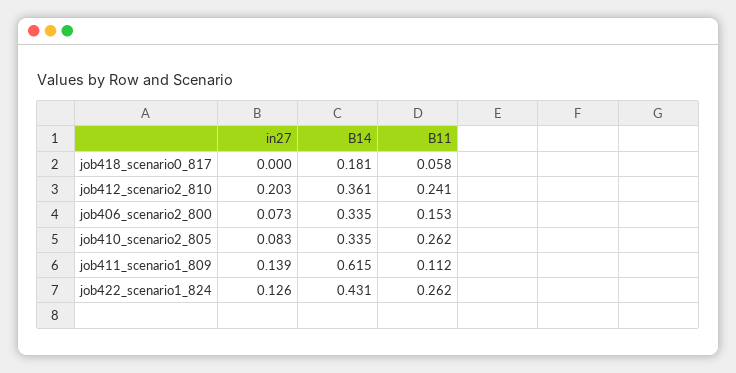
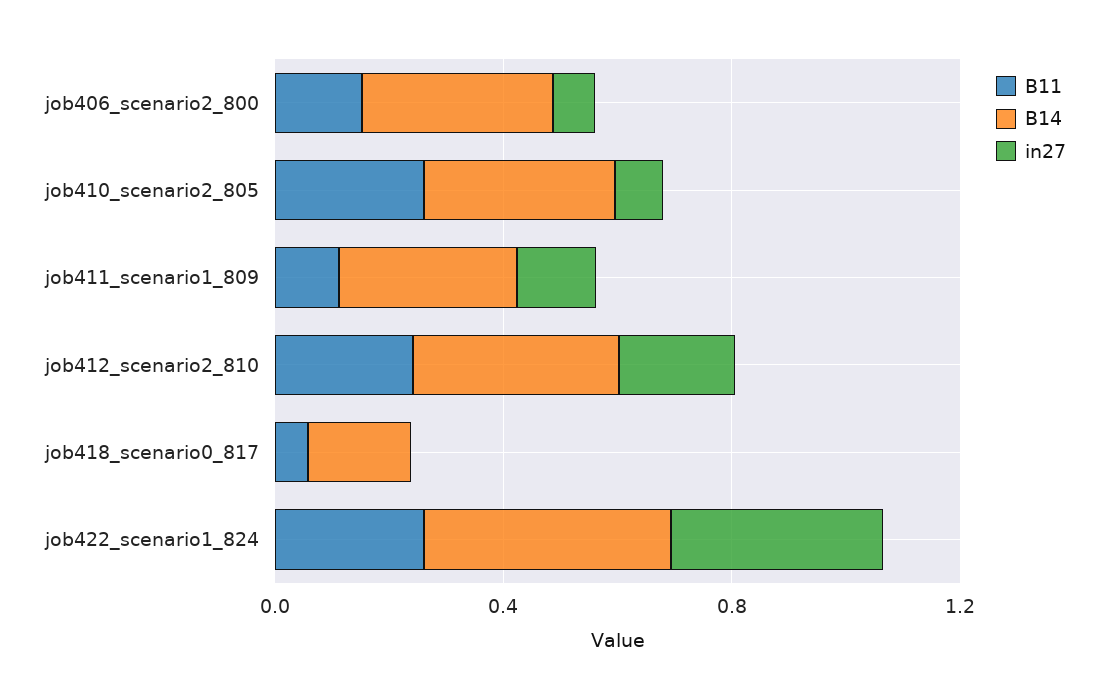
B14, job411_scenario1_809: 0.615 -> 0.3
in27, job422_scenario1_824: 0.126 -> 0.4

